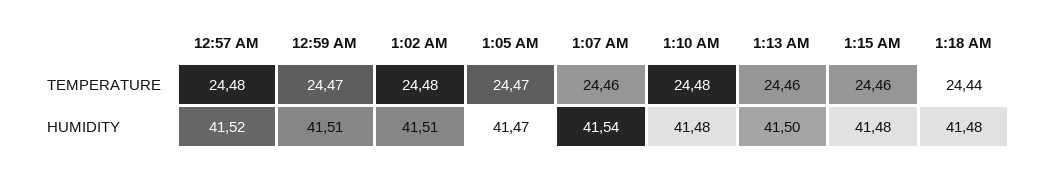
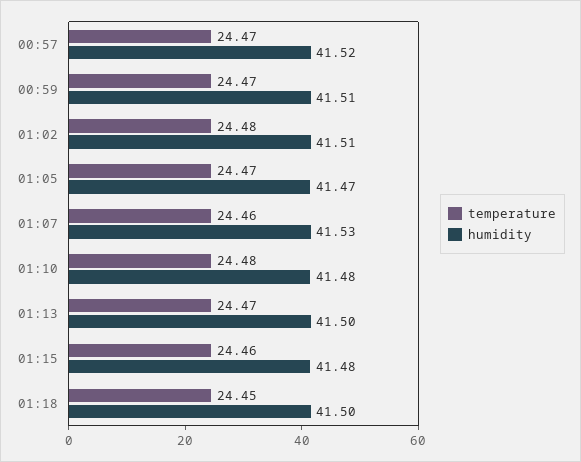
TEMPERATURE, 12:57 AM: 24.48 -> 24.47
TEMPERATURE, 1:13 AM: 24.46 -> 24.47
TEMPERATURE, 1:18 AM: 24.44 -> 24.45
HUMIDITY, 1:07 AM: 41.54 -> 41.53
HUMIDITY, 1:18 AM: 41.48 -> 41.5

